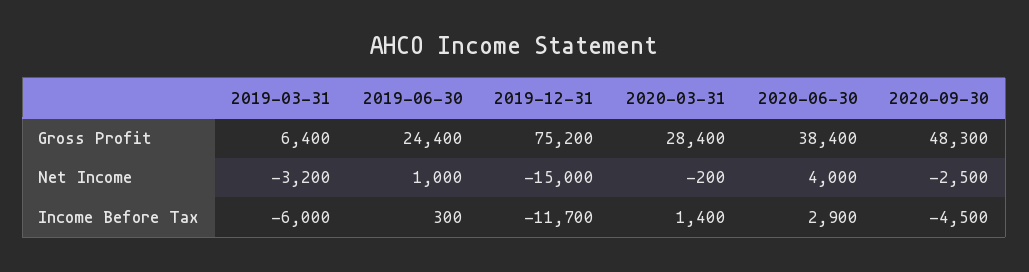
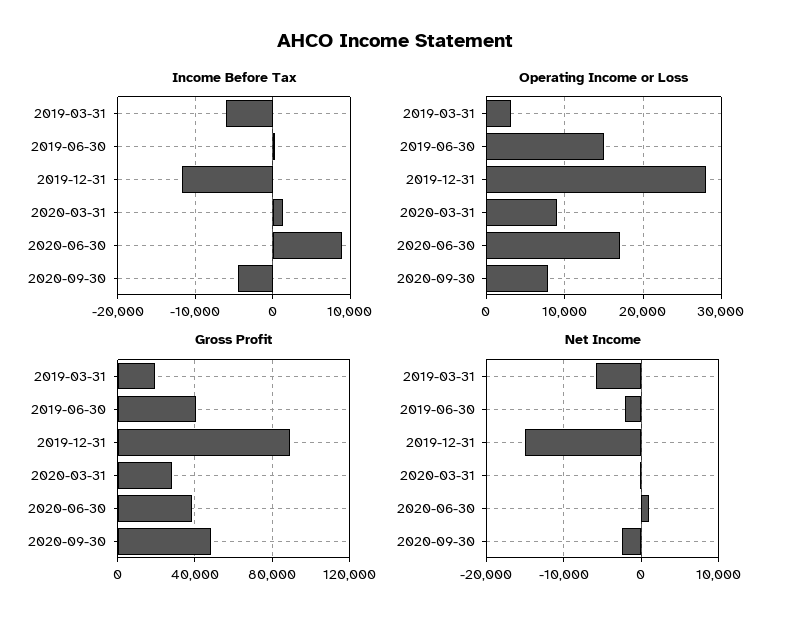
Gross Profit, 2019-03-31: 6400 -> 20000
Gross Profit, 2019-06-30: 24400 -> 40000
Gross Profit, 2019-12-31: 75200 -> 90000
Net Income, 2019-03-31: -3200 -> -6000
Net Income, 2019-06-30: 1000 -> -2000
Net Income, 2020-06-30: 4000 -> 1000
Income Before Tax, 2020-06-30: 2900 -> 9000
Operating Income or Loss, 2019-03-31: none -> 3000
Operating Income or Loss, 2019-06-30: none -> 15000
Operating Income or Loss, 2019-12-31: none -> 28000
Operating Income or Loss, 2020-03-31: none -> 9000
Operating Income or Loss, 2020-06-30: none -> 17000
Operating Income or Loss, 2020-09-30: none -> 8000

